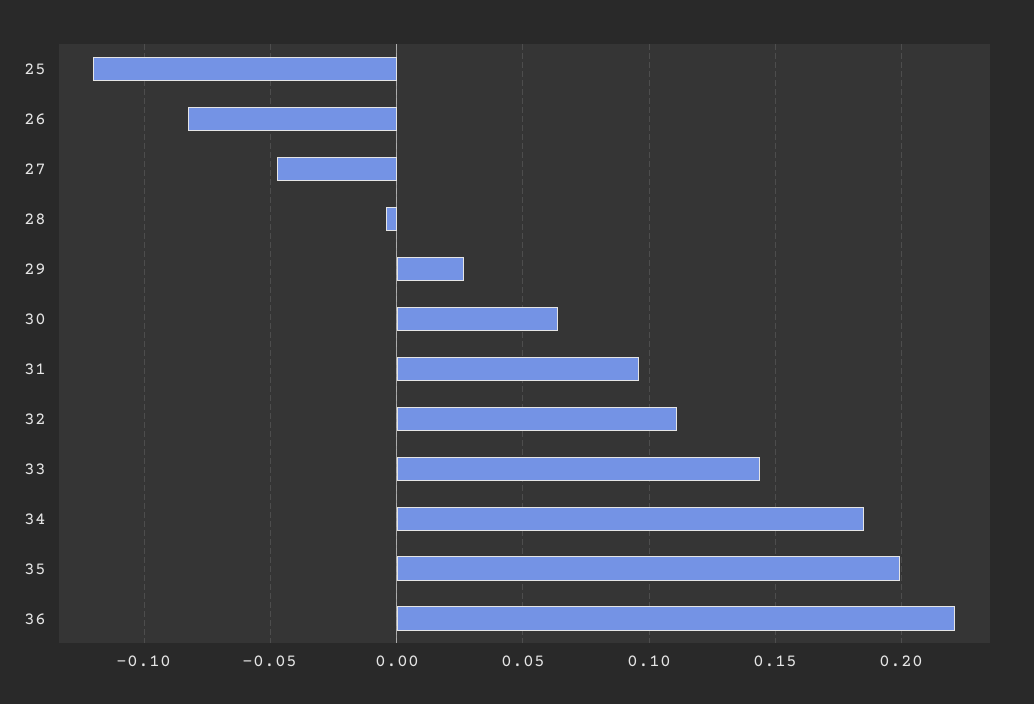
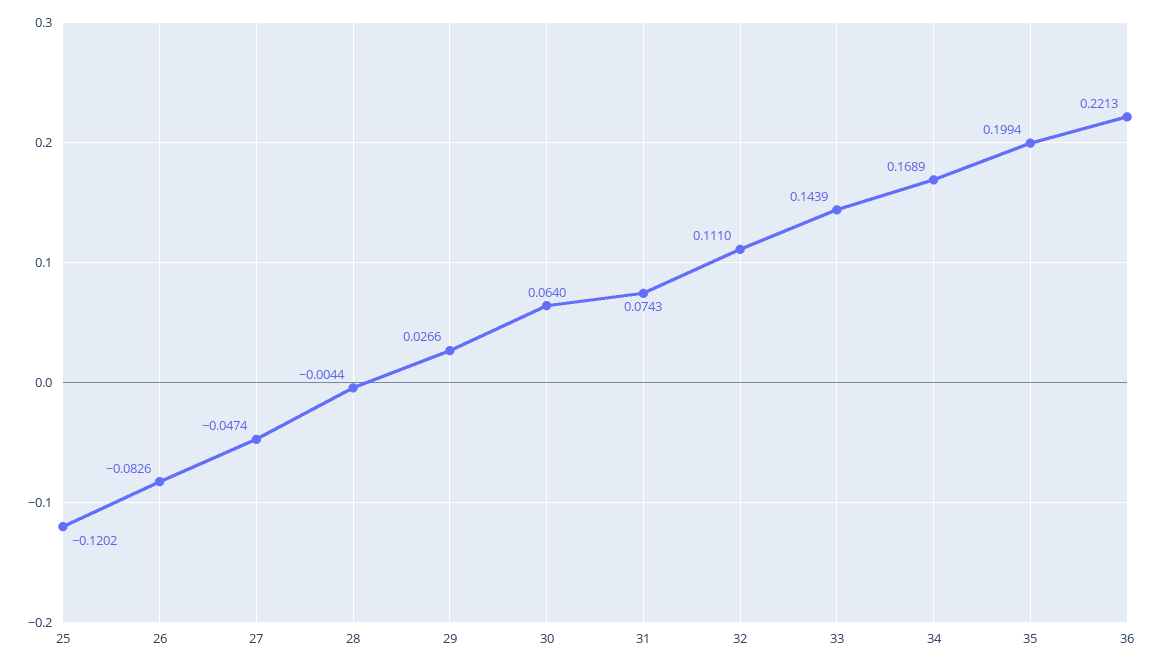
31: 0.095 -> 0.0743
34: 0.185 -> 0.1689

